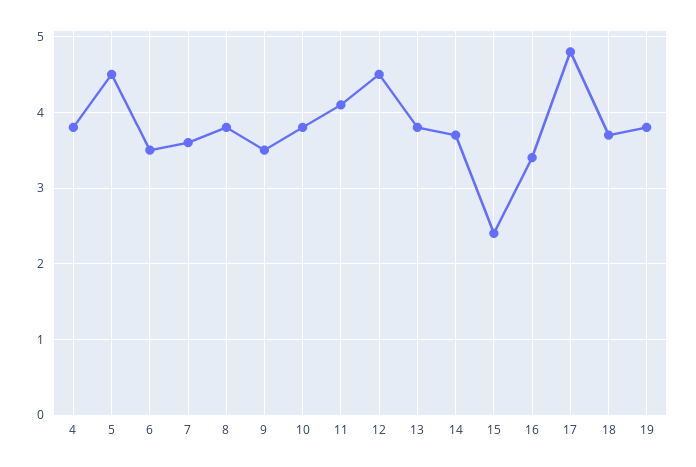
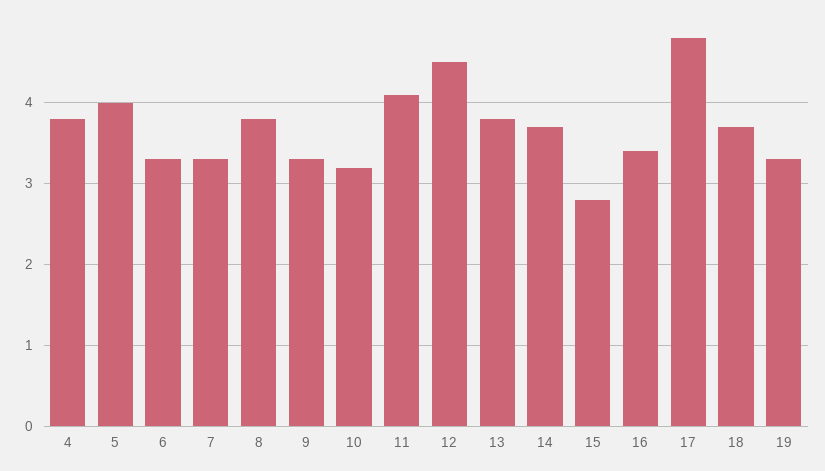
5: 4.5 -> 4
6: 3.5 -> 3.3
7: 3.6 -> 3.3
9: 3.5 -> 3.3
10: 3.8 -> 3.2
15: 2.4 -> 2.8
19: 3.8 -> 3.3

